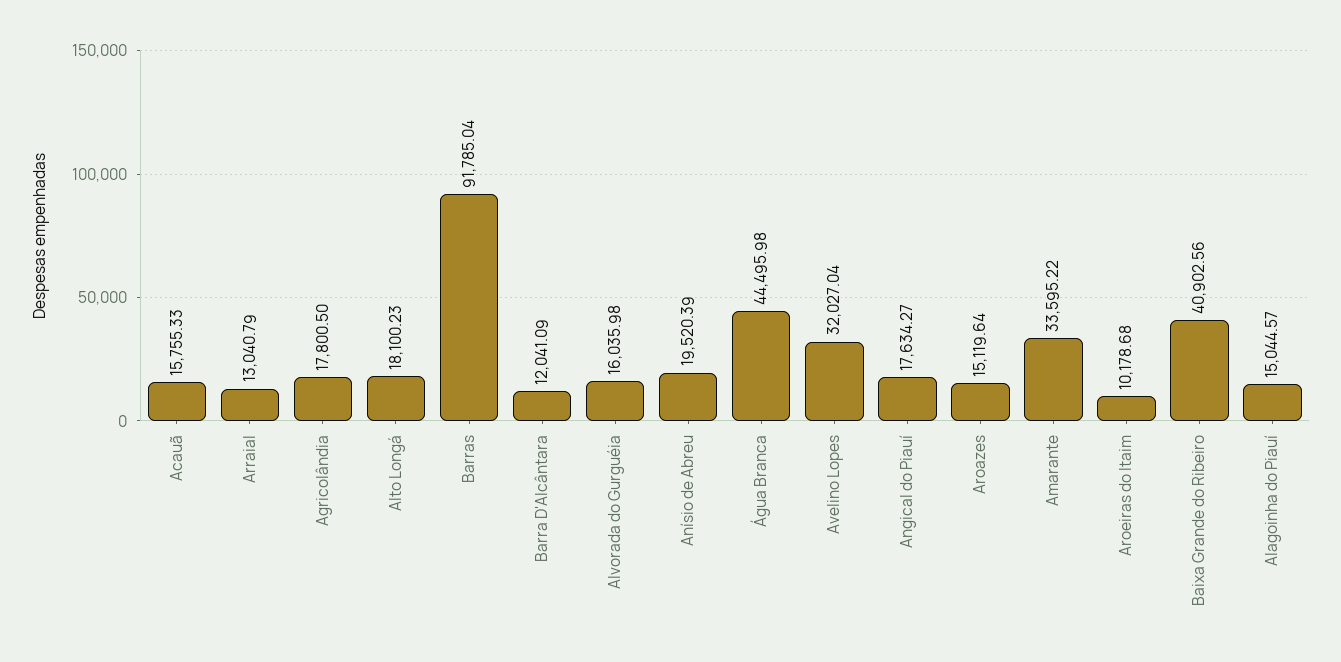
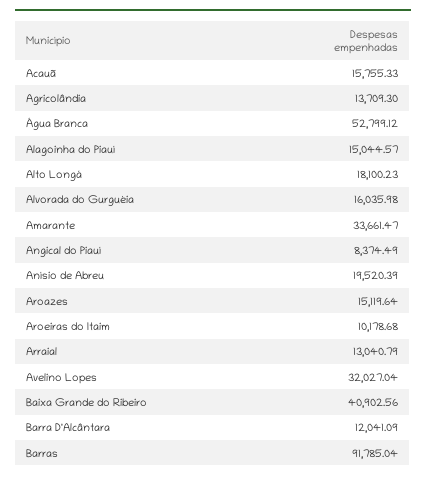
Agricolândia: 17800.5 -> 13709.3
Água Branca: 44495.98 -> 52799.12
Angical do Piauí: 17634.27 -> 8374.49
Amarante: 33595.22 -> 33661.47

